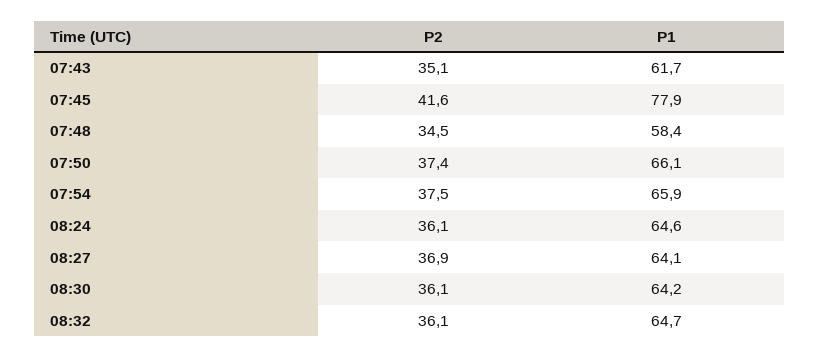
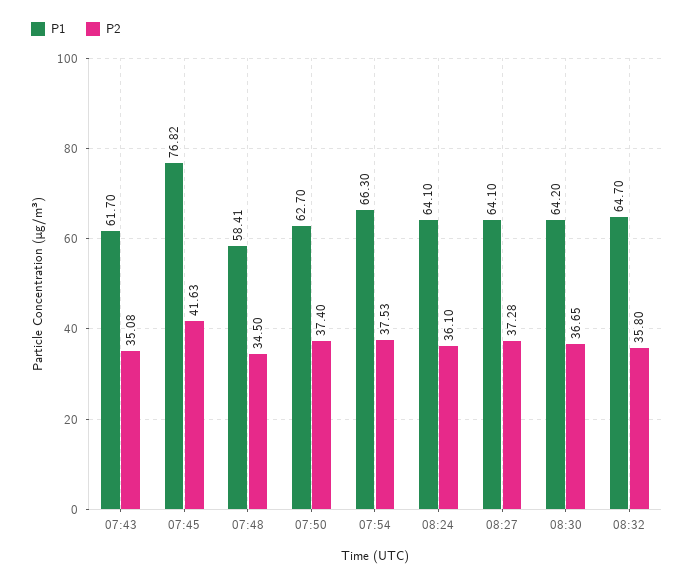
P1, 07:45: 77.9 -> 76.82
P1, 07:50: 66.1 -> 62.7
P1, 07:54: 65.9 -> 66.3
P1, 08:24: 64.6 -> 64.1
P2, 08:27: 36.9 -> 37.28
P2, 08:30: 36.1 -> 36.65
P2, 08:32: 36.1 -> 35.8

